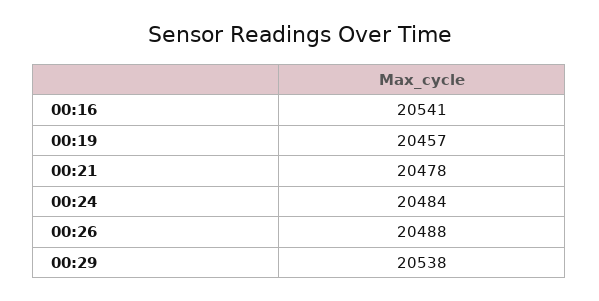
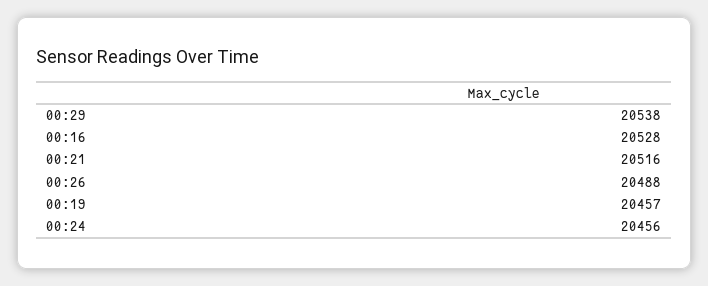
00:16: 20541 -> 20528
00:21: 20478 -> 20516
00:24: 20484 -> 20456

